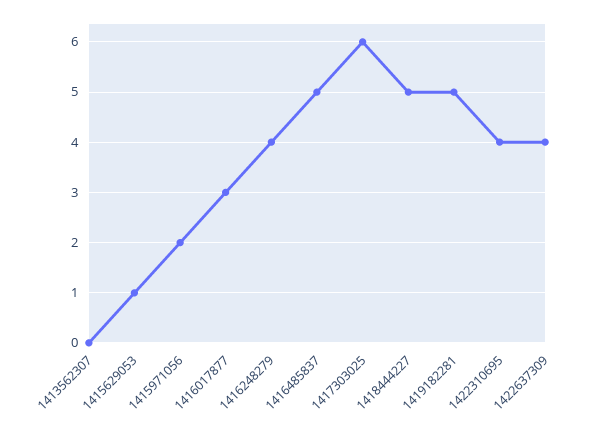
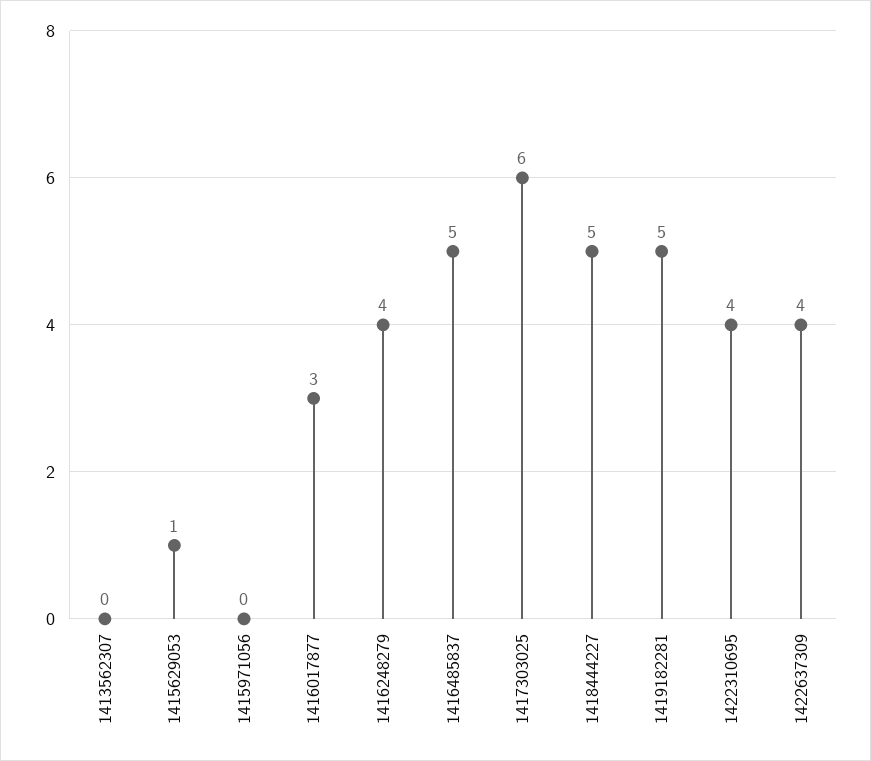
1415971056: 2 -> 0

